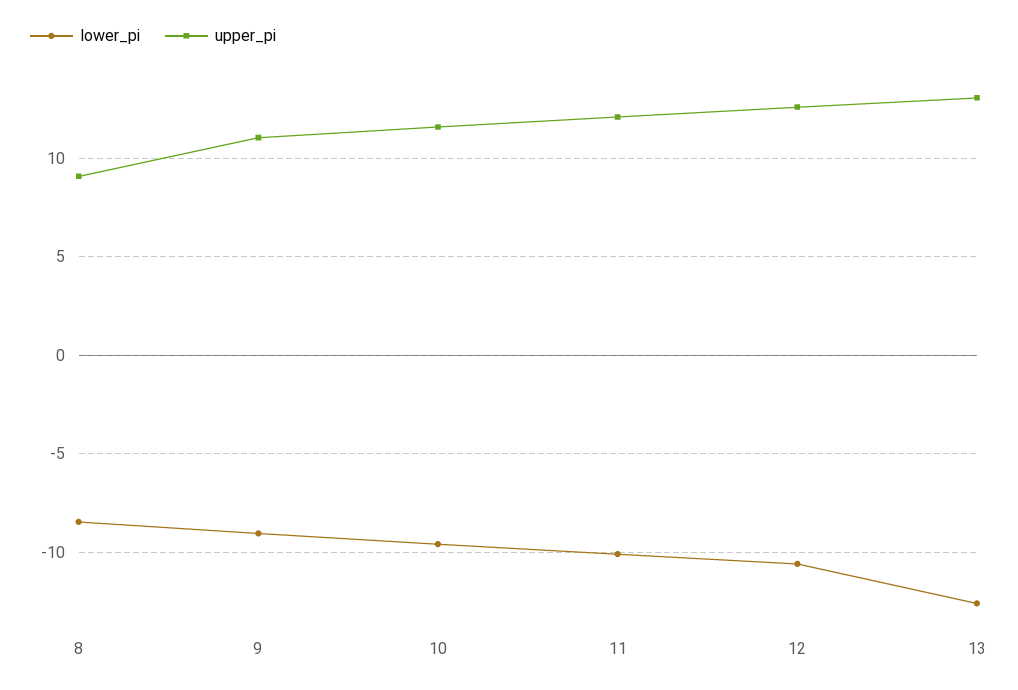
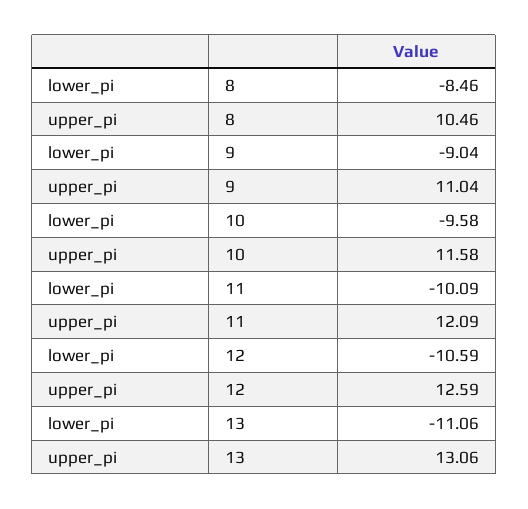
upper_pi, 8: 9 -> 10.46
lower_pi, 13: -12.5 -> -11.06

